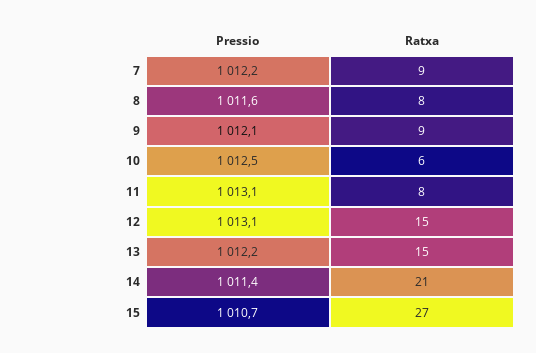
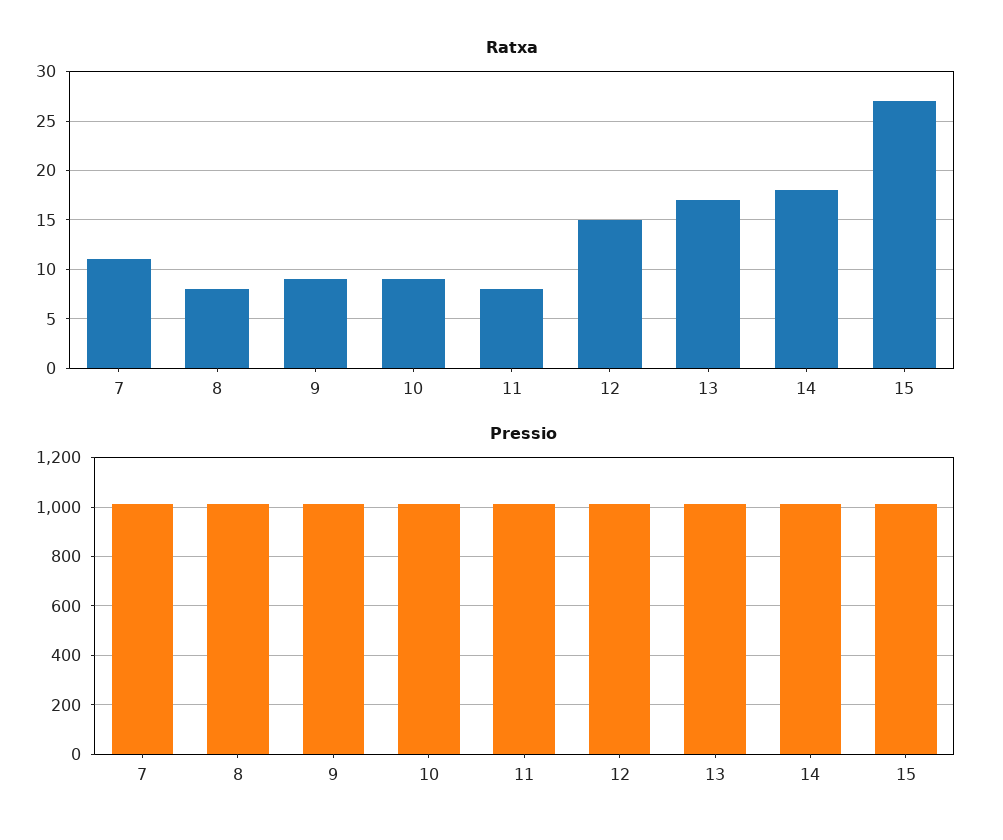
Ratxa, 7: 9 -> 11
Ratxa, 10: 6 -> 9
Ratxa, 13: 15 -> 17
Ratxa, 14: 21 -> 18

